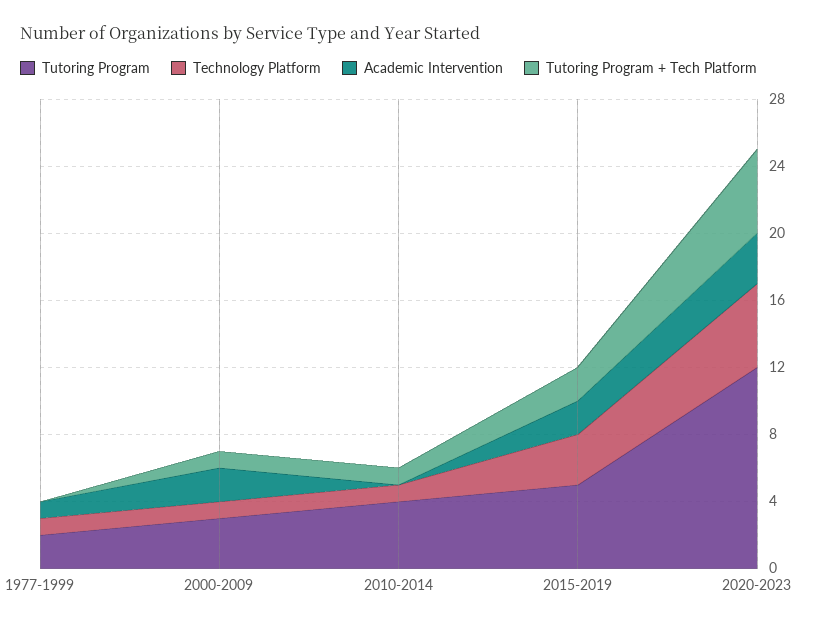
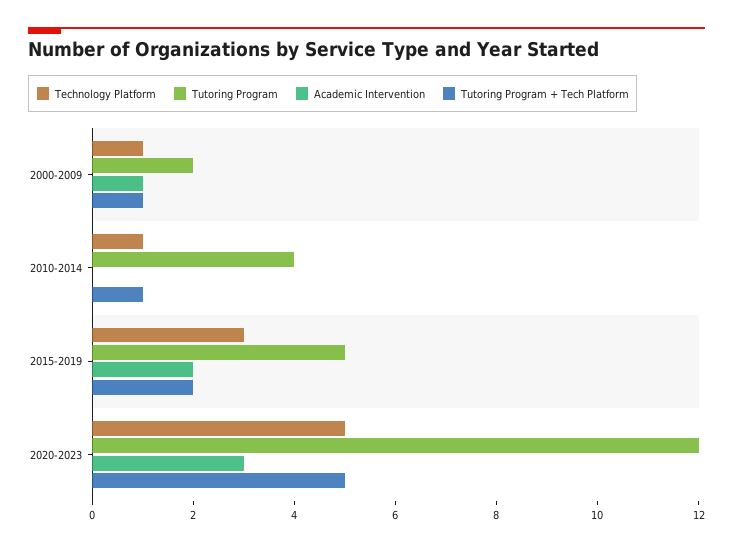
Tutoring Program, 1977-1999: 2 -> none
Technology Platform, 1977-1999: 1 -> none
Academic Intervention, 1977-1999: 1 -> none
Tutoring Program + Tech Platform, 1977-1999: 0 -> none
Tutoring Program, 2000-2009: 3 -> 2
Academic Intervention, 2000-2009: 2 -> 1

